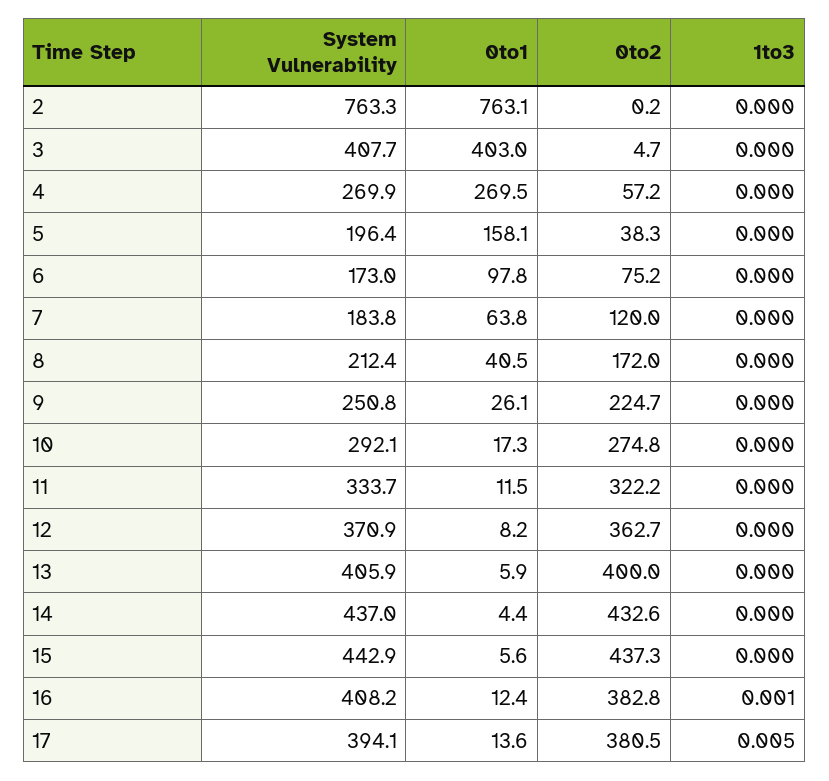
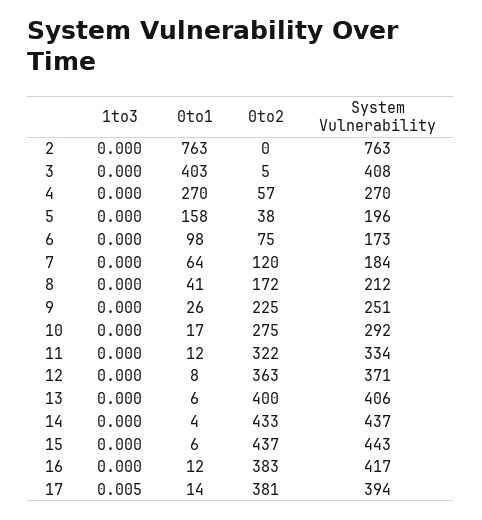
System Vulnerability, 16: 408.2 -> 417
1to3, 16: 0.001 -> 0

